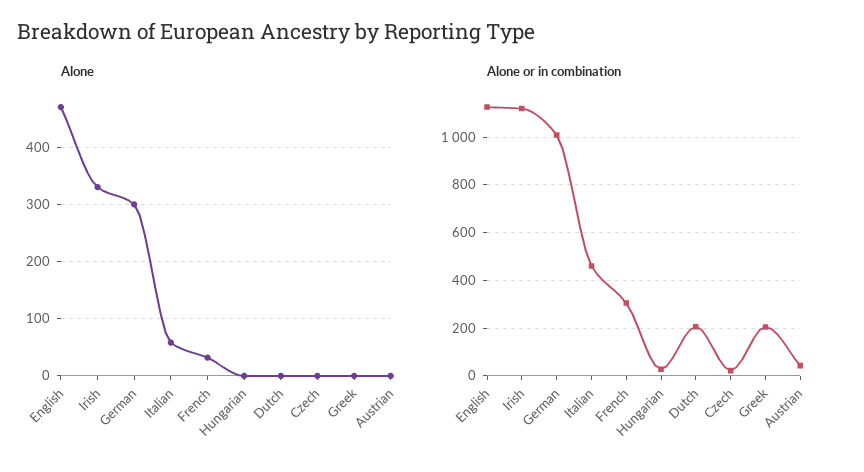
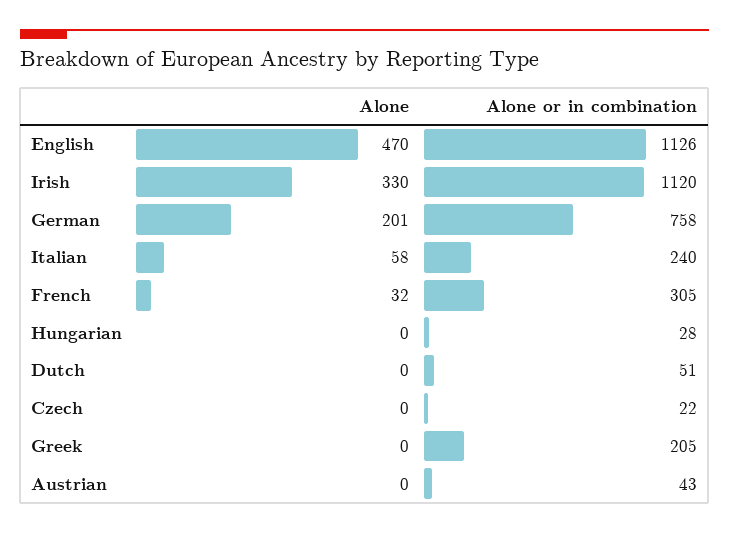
Alone, German: 300 -> 201
Alone or in combination, German: 1000 -> 758
Alone or in combination, Italian: 450 -> 240
Alone or in combination, Dutch: 200 -> 51

